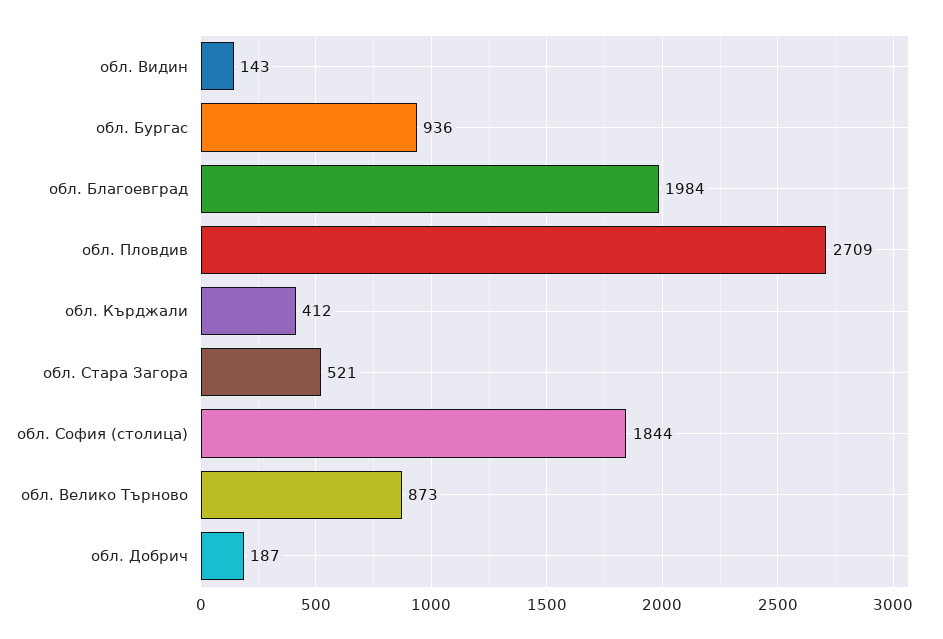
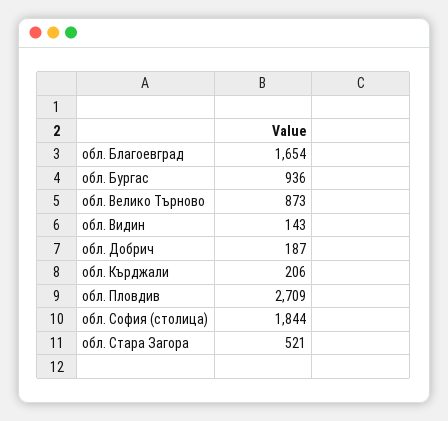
обл. Благоевград: 1984 -> 1654
обл. Кърджали: 412 -> 206

